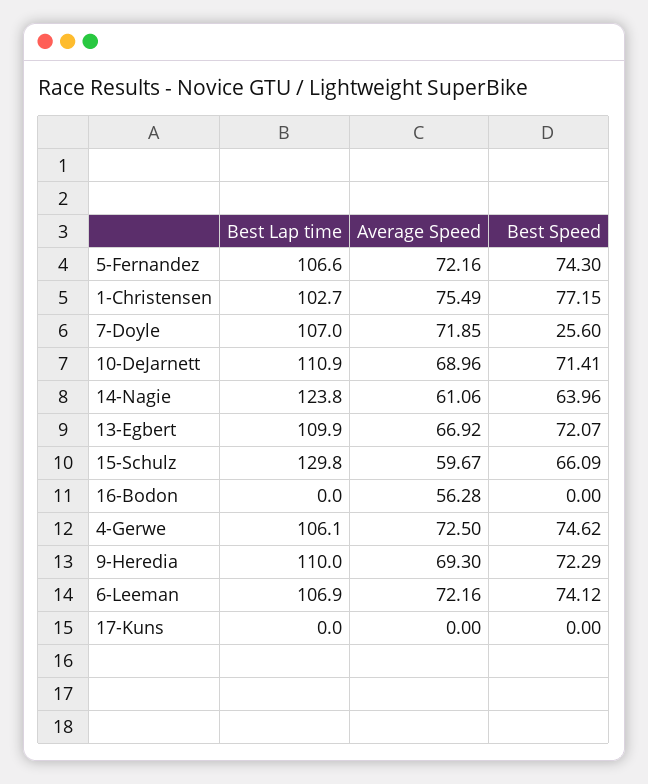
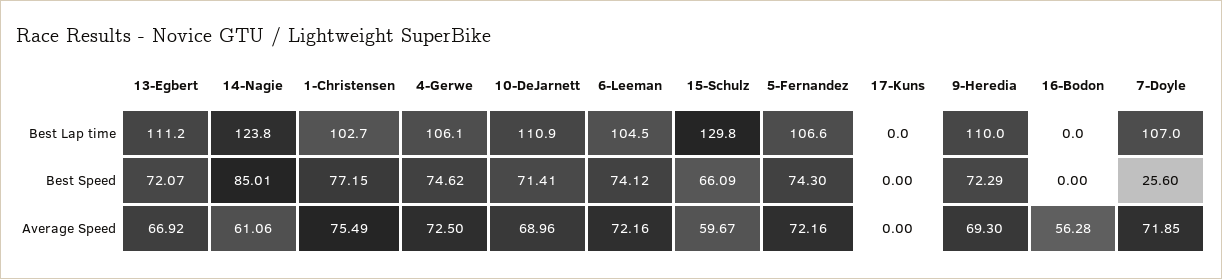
Best Speed, 14-Nagie: 63.96 -> 85.01
Best Lap time, 13-Egbert: 109.9 -> 111.2
Best Lap time, 6-Leeman: 106.9 -> 104.5

